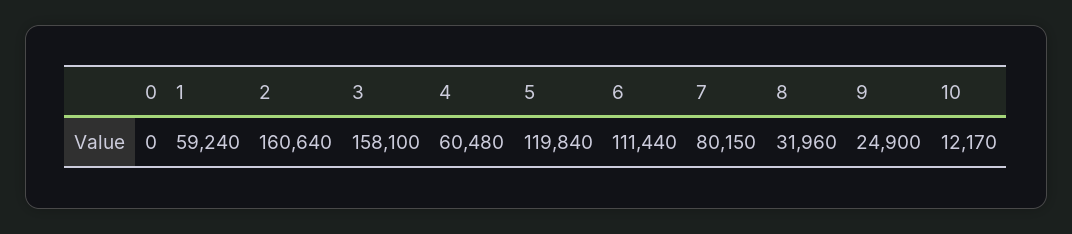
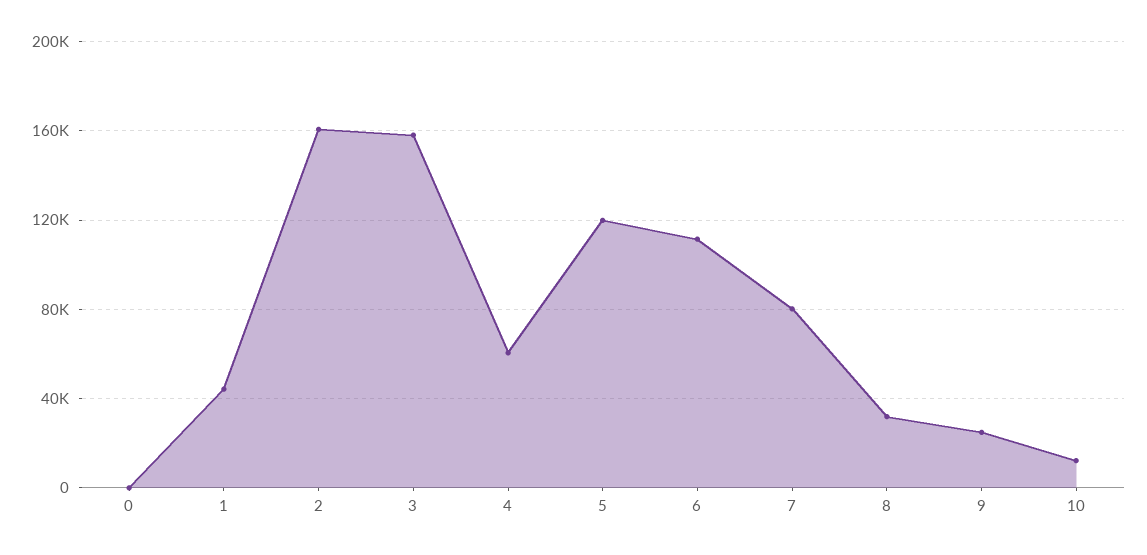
1: 59240 -> 45000

